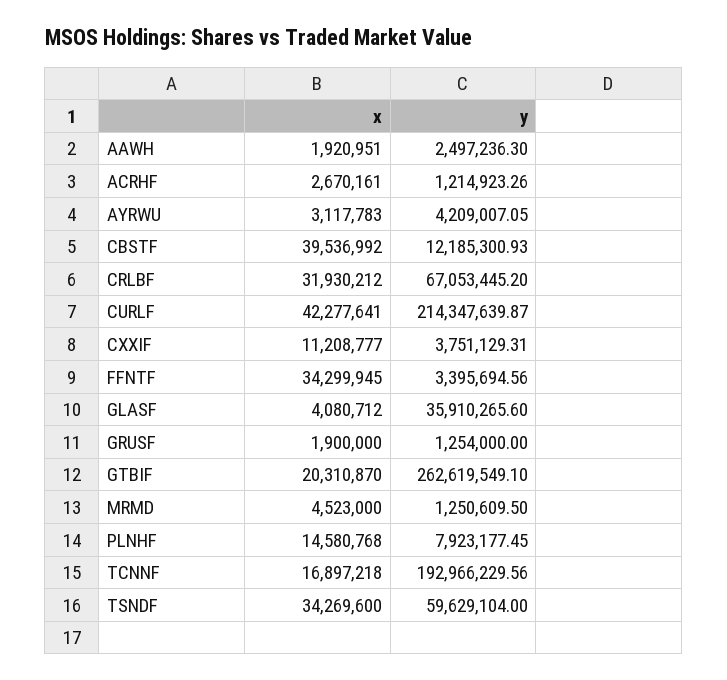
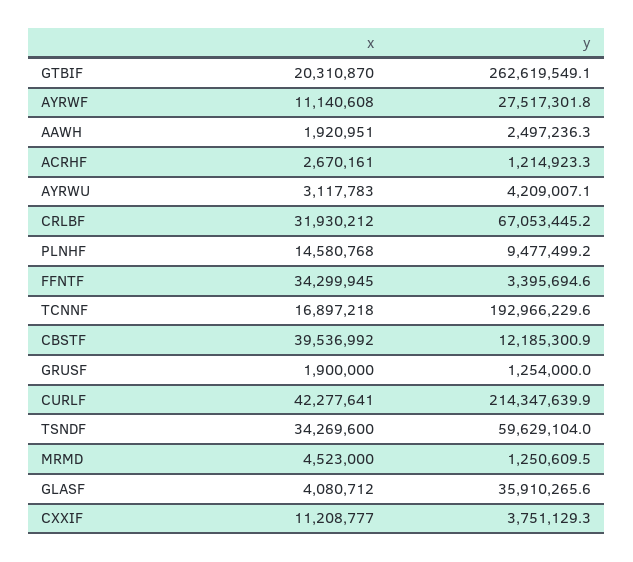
y, PLNHF: 7923177.45 -> 9477499.2
x, AYRWF: none -> 11140608
y, AYRWF: none -> 27517301.8

